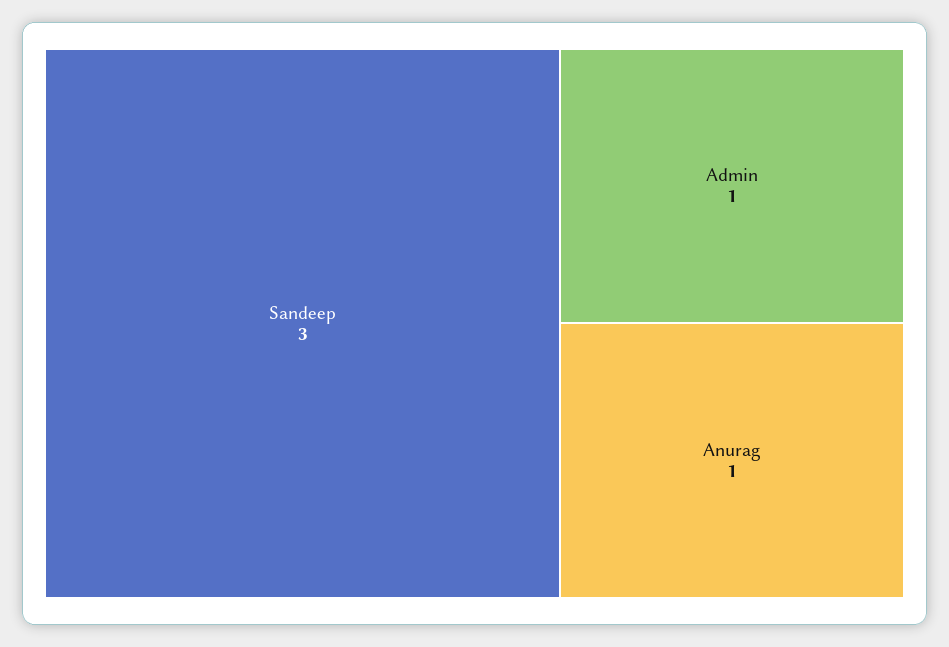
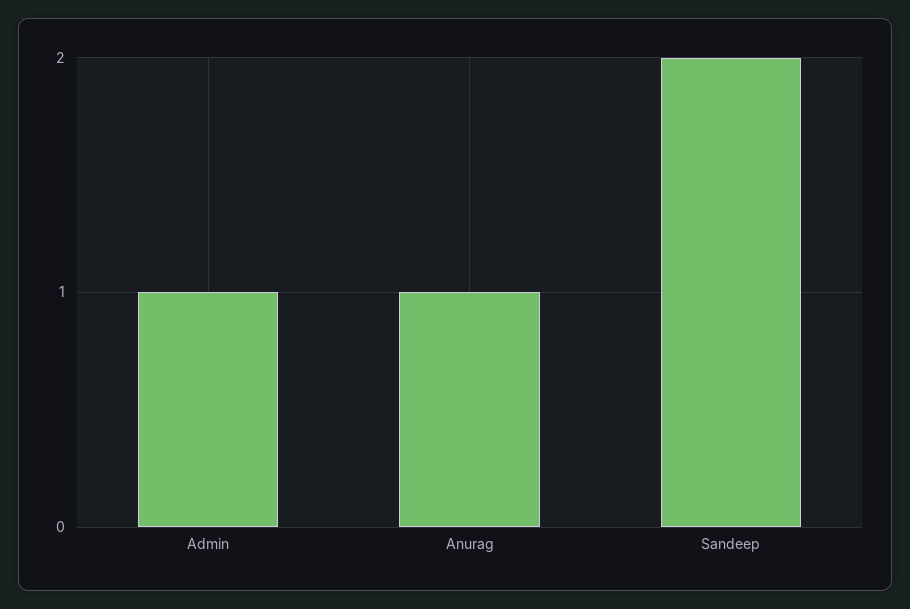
Sandeep: 3 -> 2

